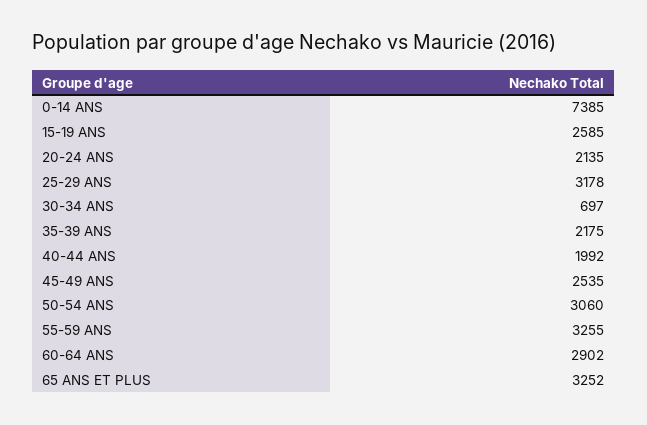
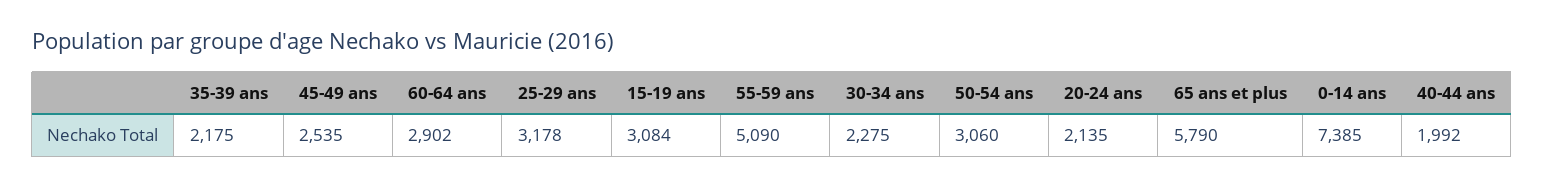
15-19 ANS: 2585 -> 3084
30-34 ANS: 697 -> 2275
55-59 ANS: 3255 -> 5090
65 ANS ET PLUS: 3252 -> 5790

